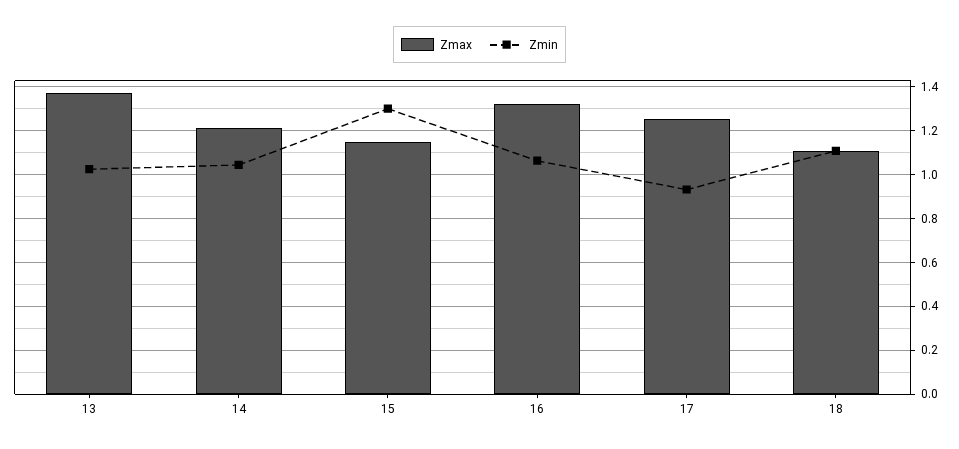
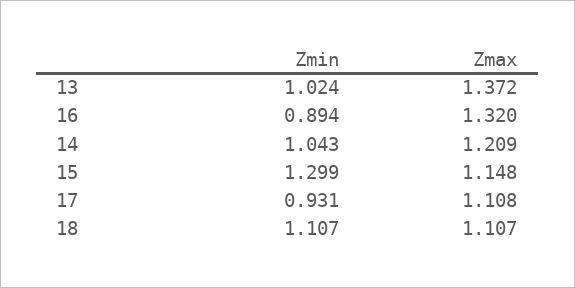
Zmin, 16: 1.05 -> 0.894
Zmax, 17: 1.25 -> 1.108

